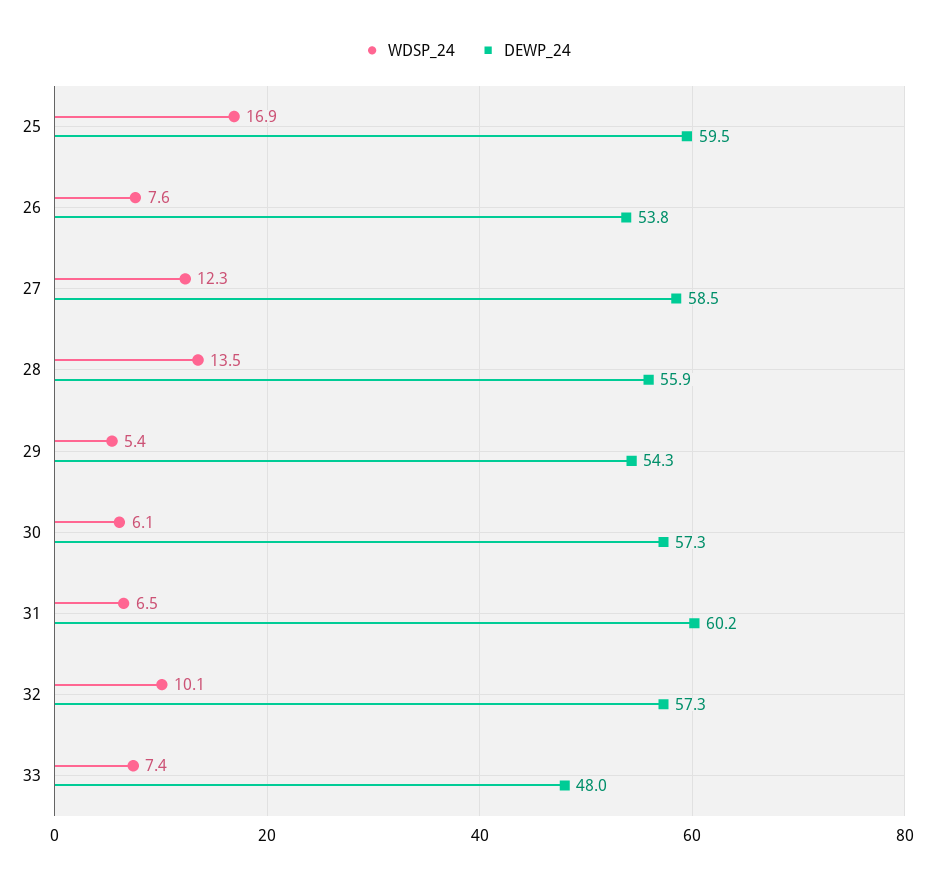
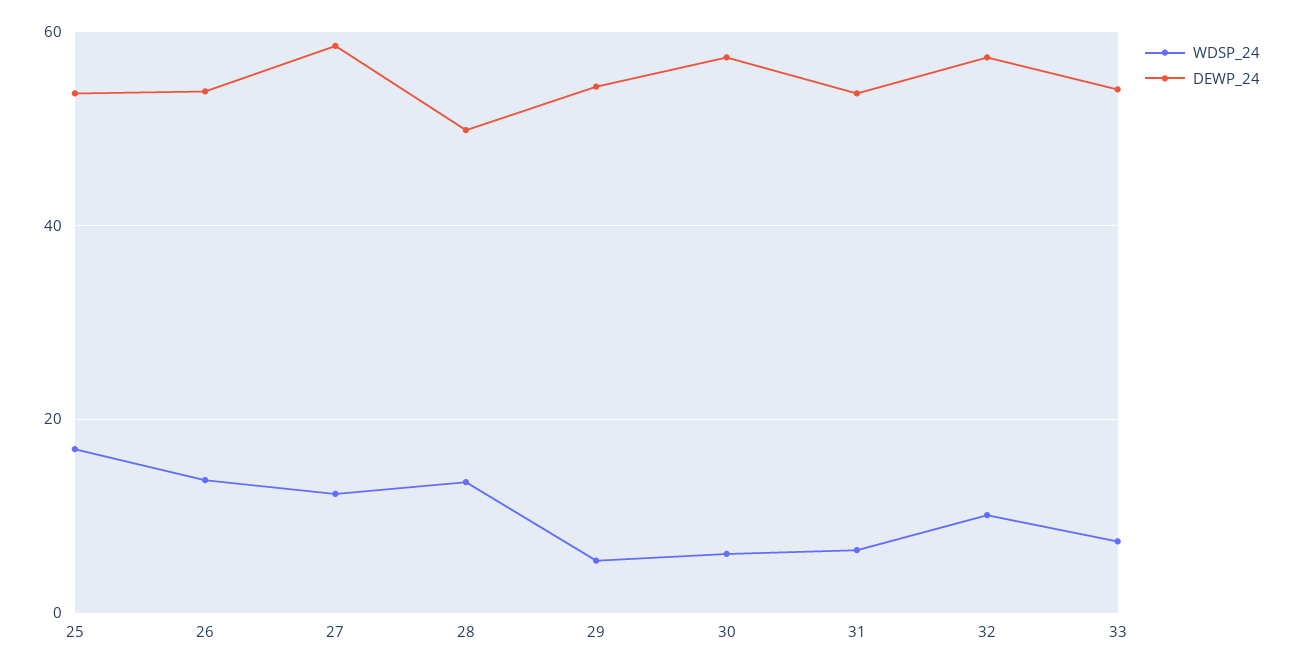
DEWP_24, 25: 59.5 -> 54
WDSP_24, 26: 7.6 -> 14
DEWP_24, 28: 55.9 -> 50
DEWP_24, 31: 60.2 -> 54
DEWP_24, 33: 48 -> 54

